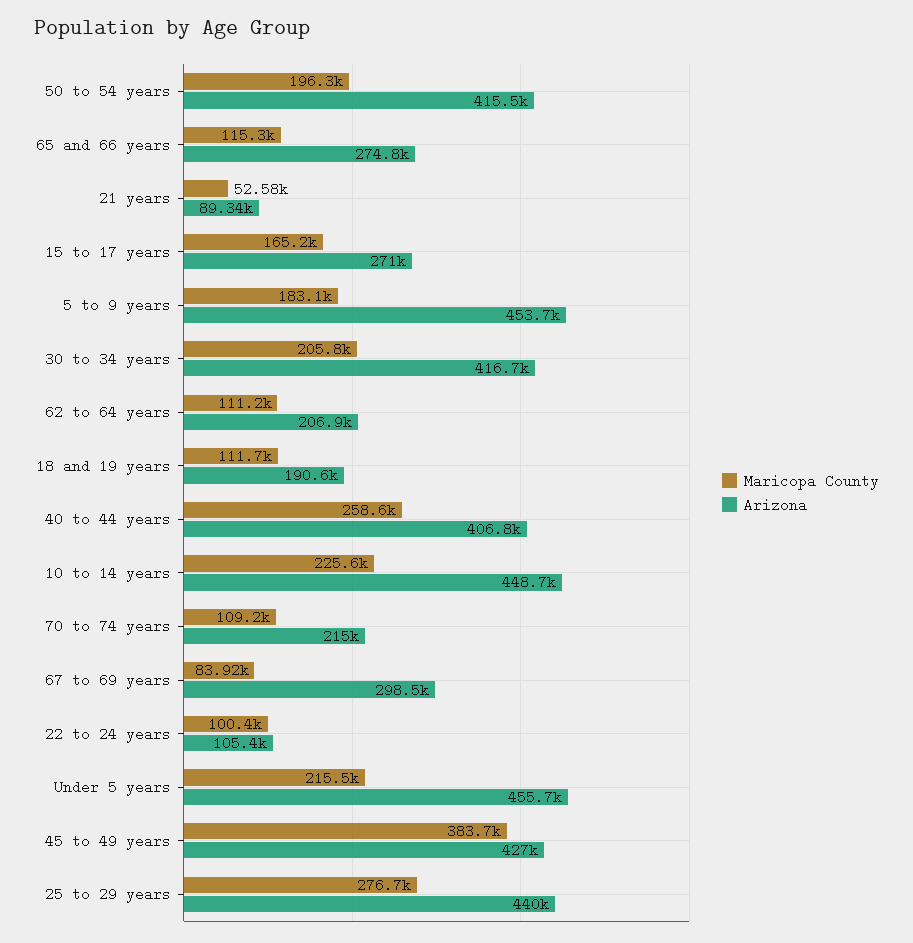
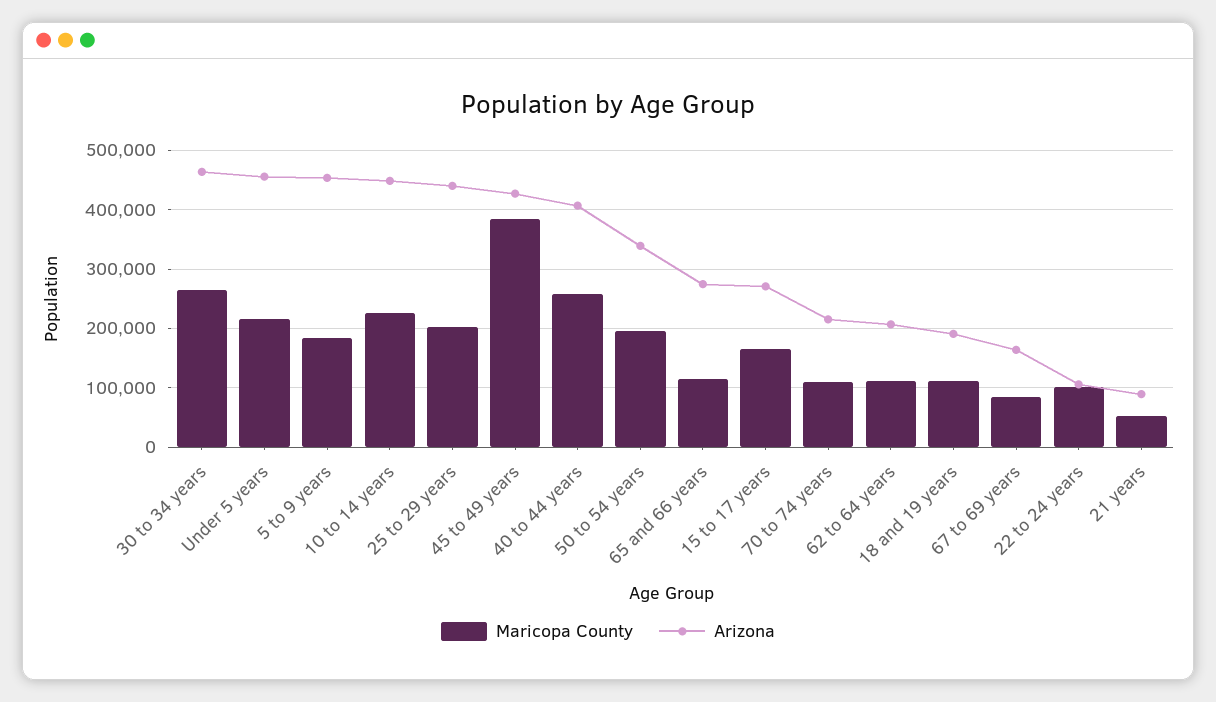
Arizona, 50 to 54 years: 415500 -> 340000
Maricopa County, 30 to 34 years: 205800 -> 260000
Arizona, 30 to 34 years: 416700 -> 460000
Arizona, 67 to 69 years: 298500 -> 160000
Maricopa County, 25 to 29 years: 276700 -> 200000

